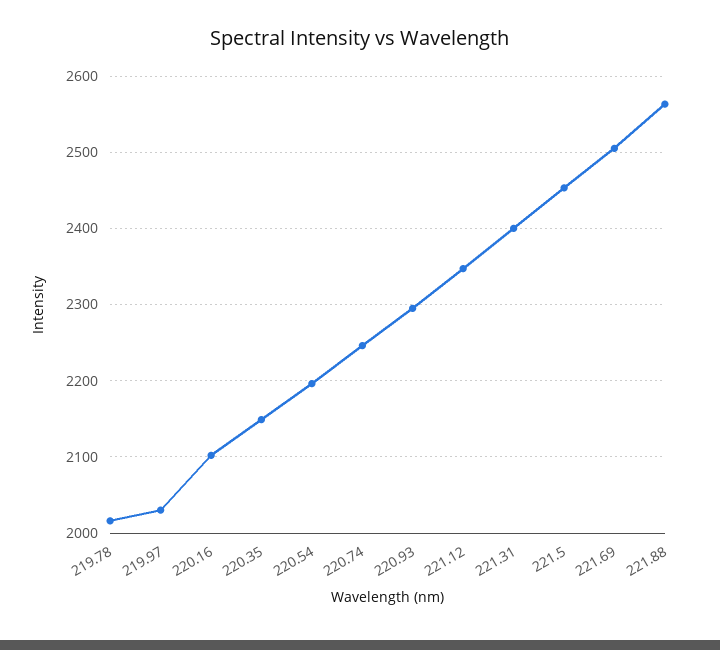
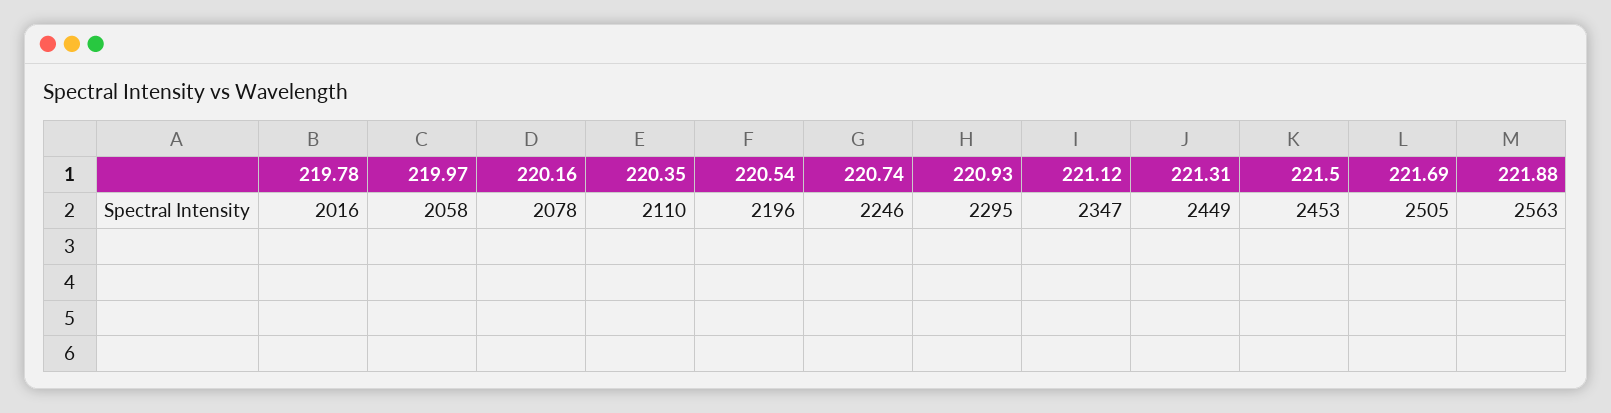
219.97: 2030 -> 2058
220.16: 2100 -> 2078
220.35: 2150 -> 2110
221.31: 2400 -> 2449

